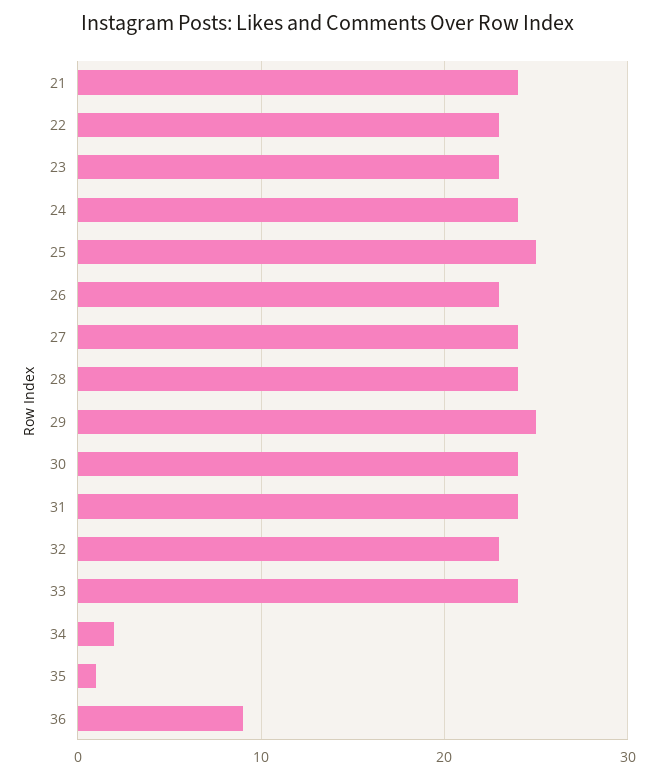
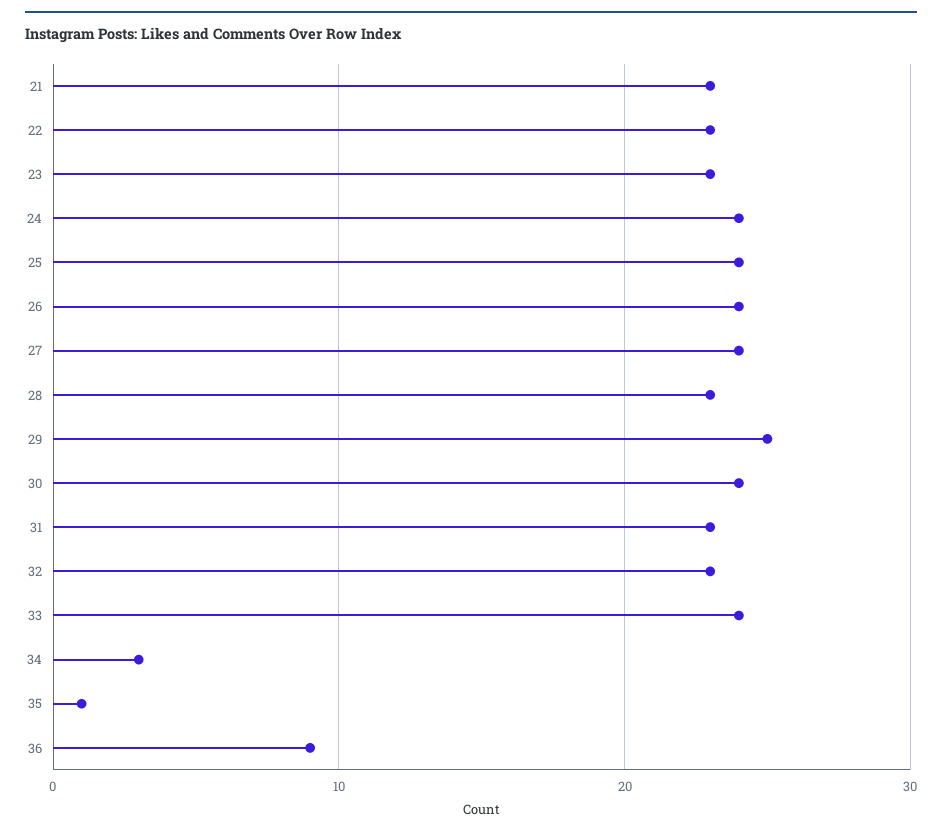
21: 24 -> 23
25: 25 -> 24
26: 23 -> 24
28: 24 -> 23
31: 24 -> 23
34: 2 -> 3

